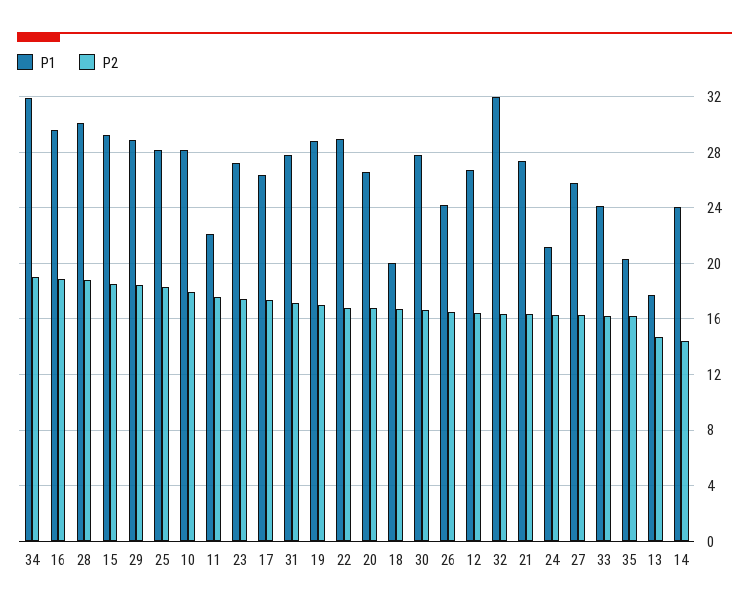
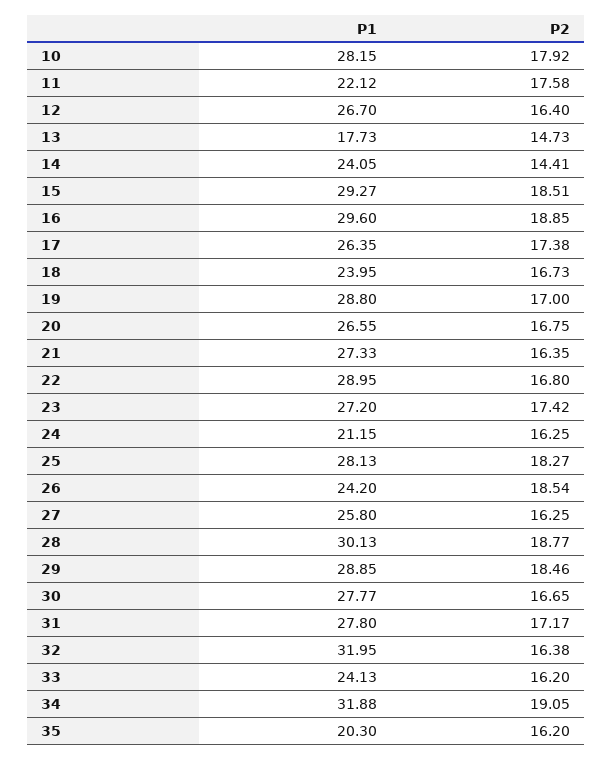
P1, 18: 20 -> 23.95
P2, 26: 16.5 -> 18.54

